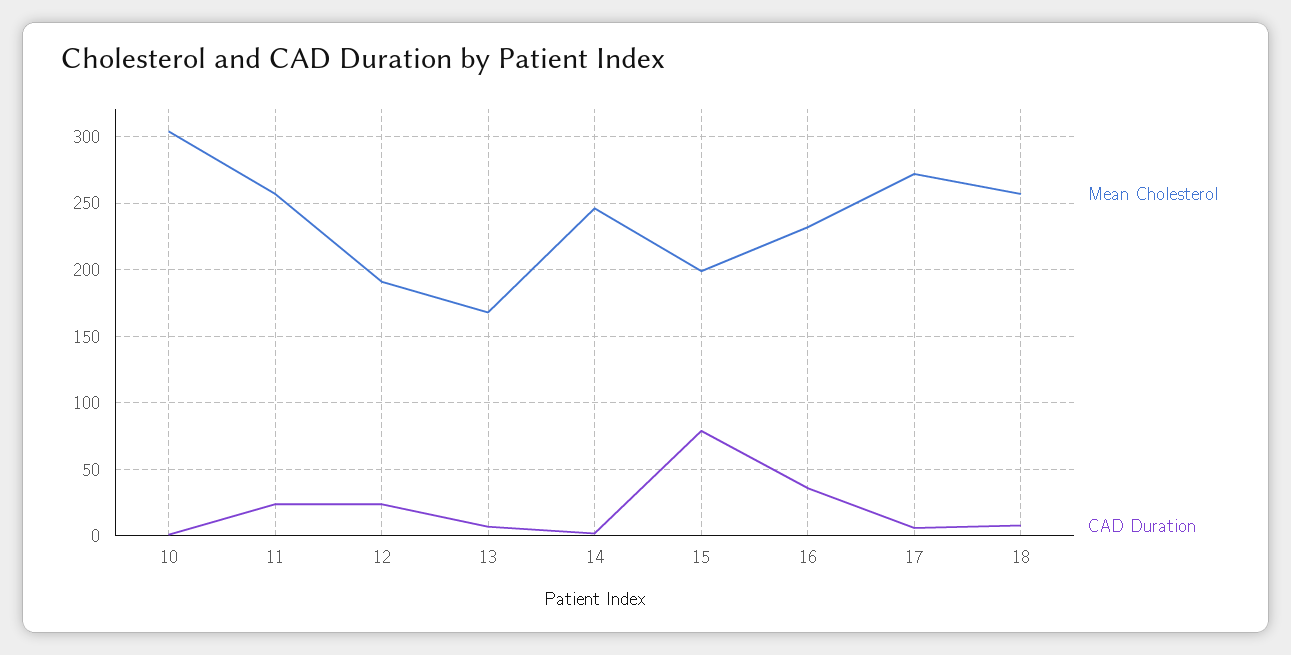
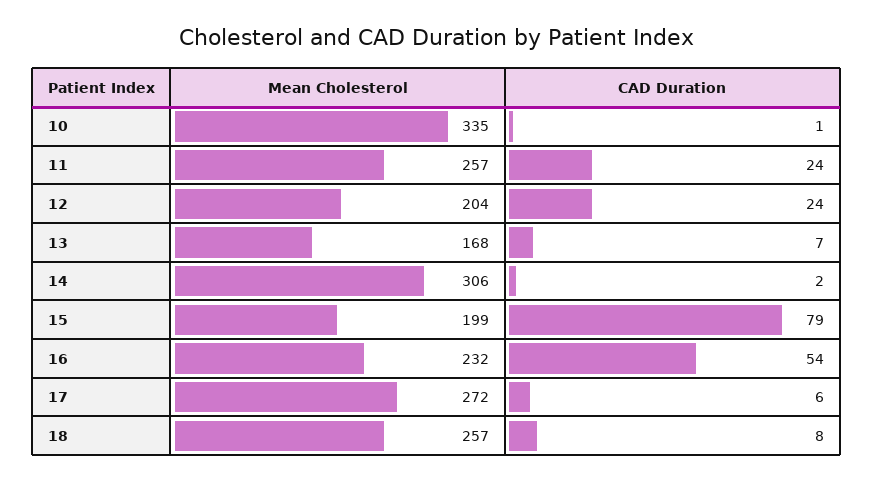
Mean Cholesterol, 10: 305 -> 335
Mean Cholesterol, 12: 190 -> 204
Mean Cholesterol, 14: 245 -> 306
CAD Duration, 16: 35 -> 54

